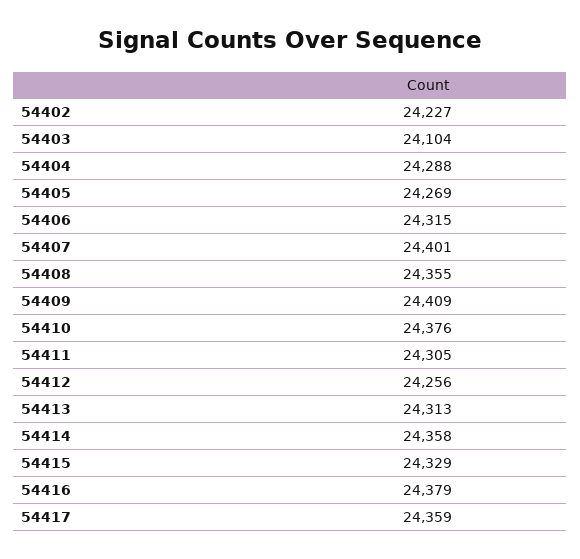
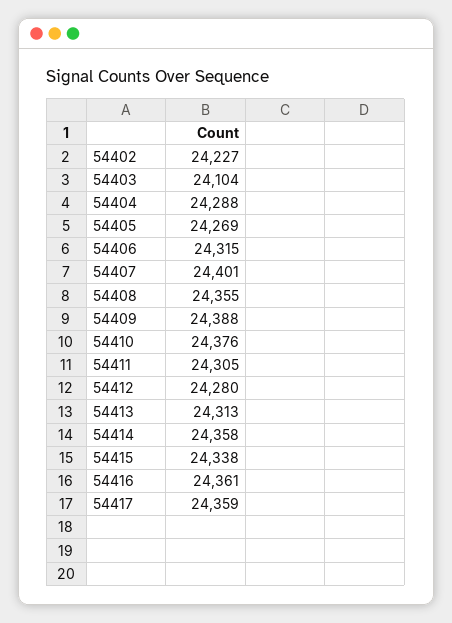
54409: 24409 -> 24388
54412: 24256 -> 24280
54415: 24329 -> 24338
54416: 24379 -> 24361

